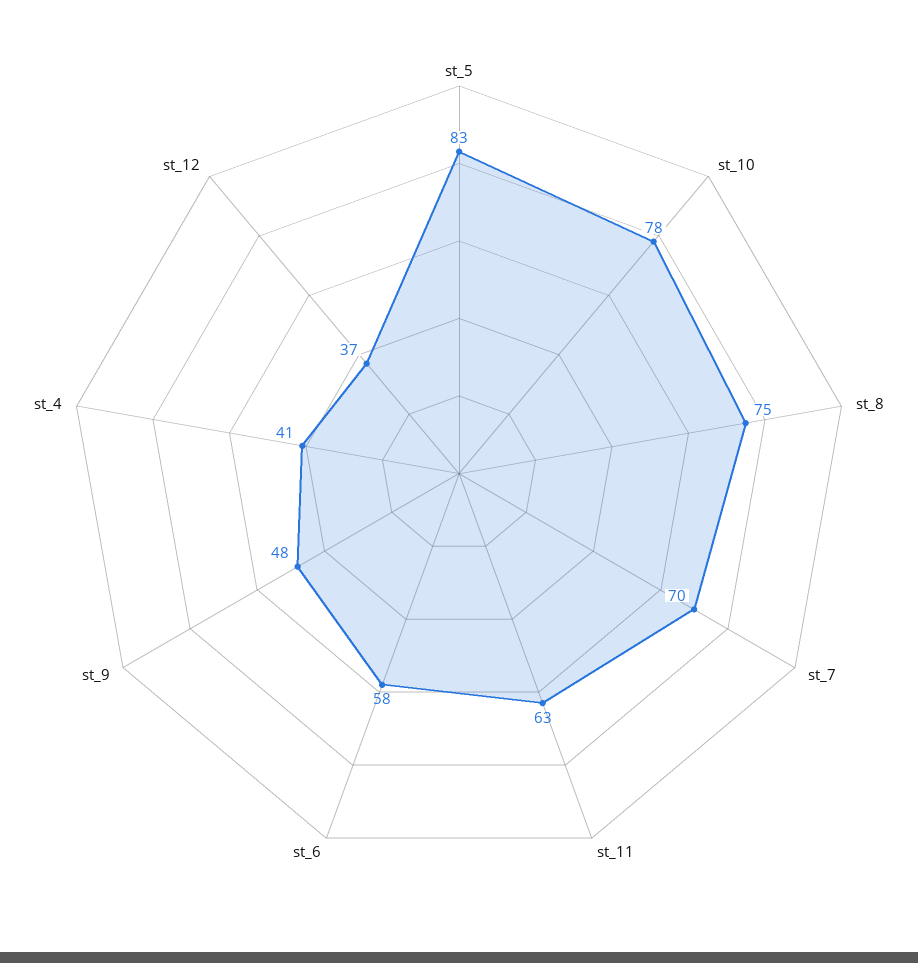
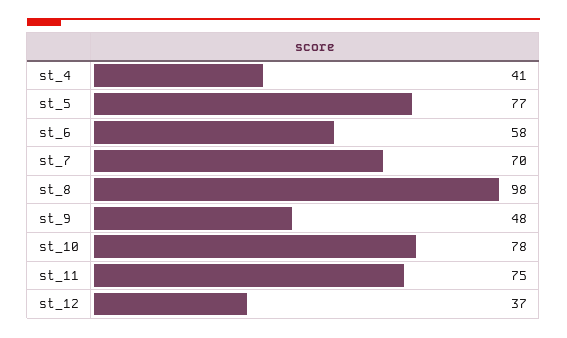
st_5: 83 -> 77
st_8: 75 -> 98
st_11: 63 -> 75

